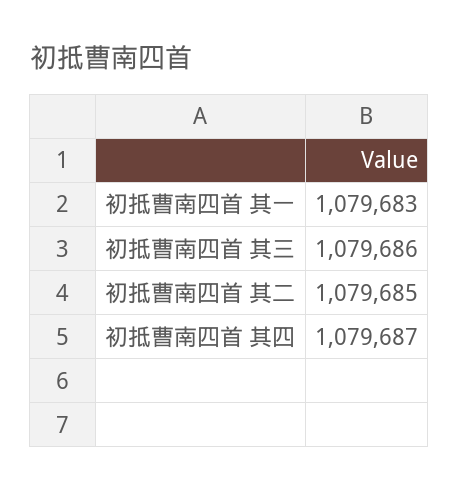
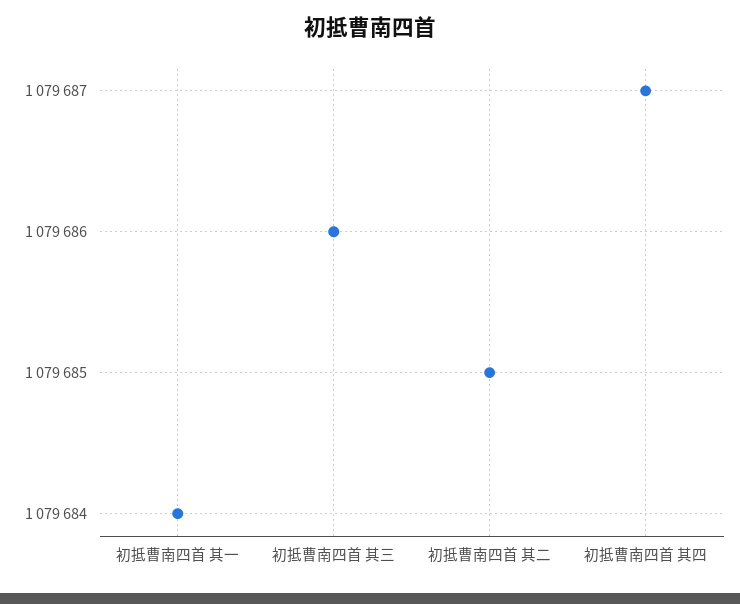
初抵曹南四首 其一: 1079683 -> 1079684

